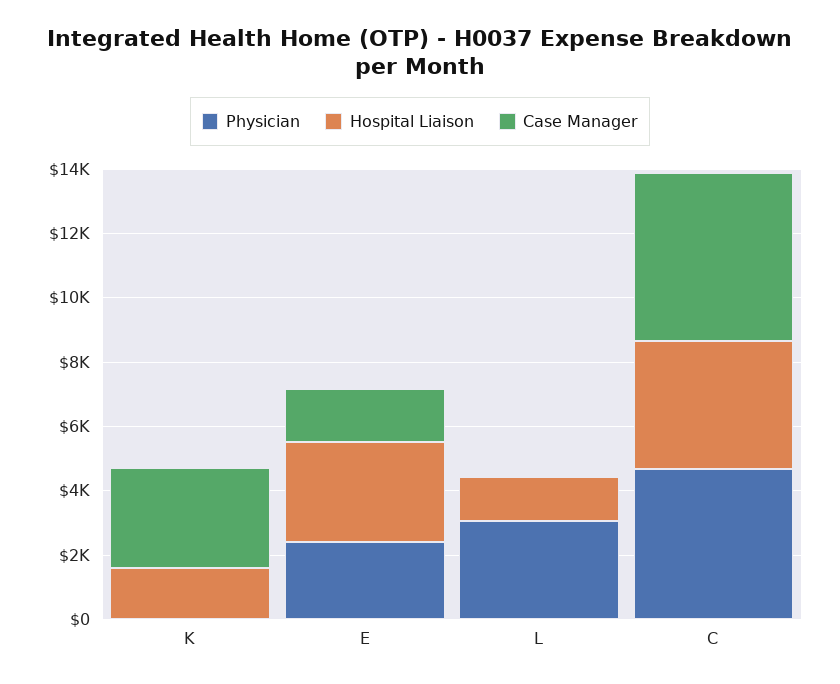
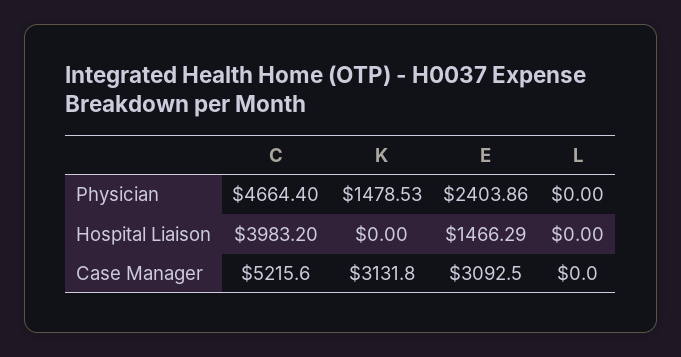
Physician, K: 0 -> 1478.53
Hospital Liaison, K: 1500 -> 0
Hospital Liaison, E: 3000 -> 1466.29
Case Manager, E: 1500 -> 3092.5
Physician, L: 3000 -> 0
Hospital Liaison, L: 1500 -> 0

